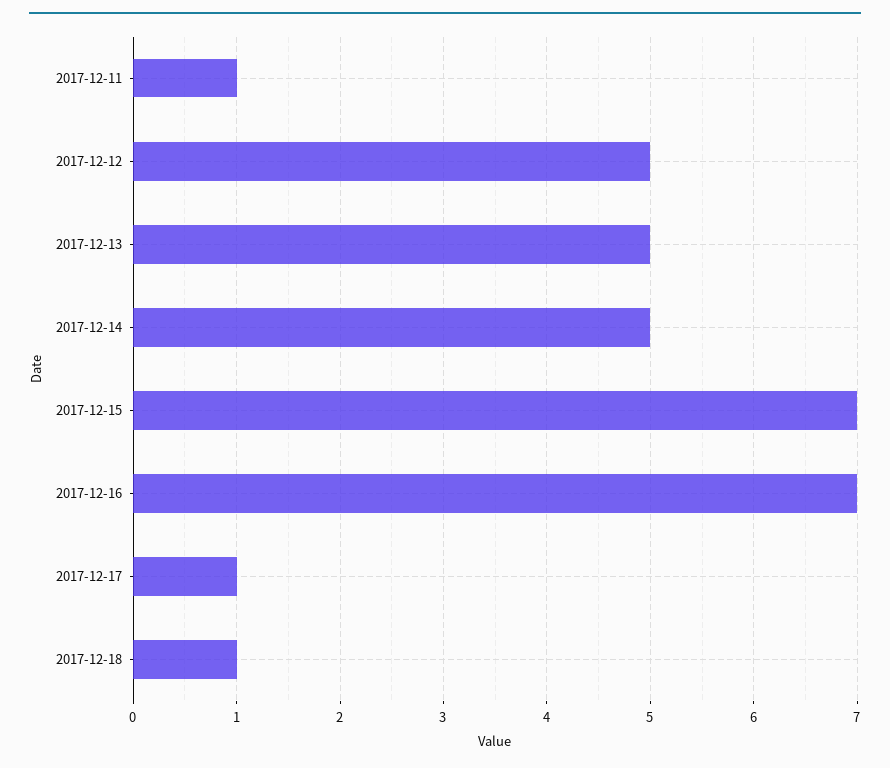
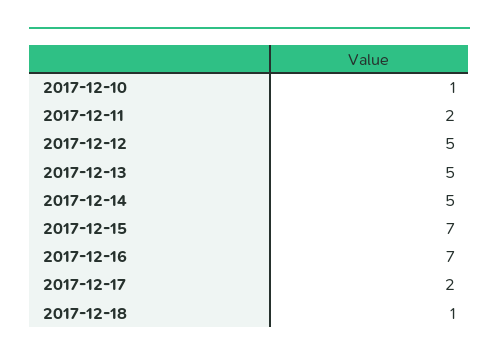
2017-12-11: 1 -> 2
2017-12-17: 1 -> 2
2017-12-10: none -> 1

